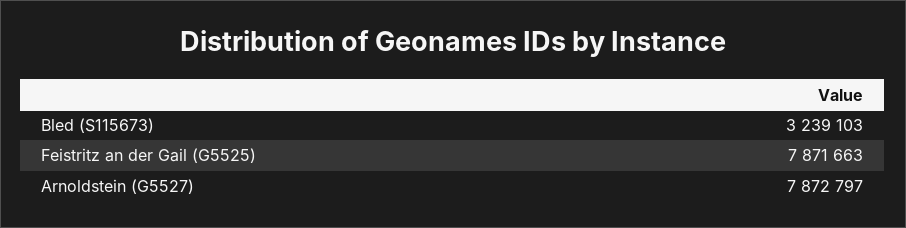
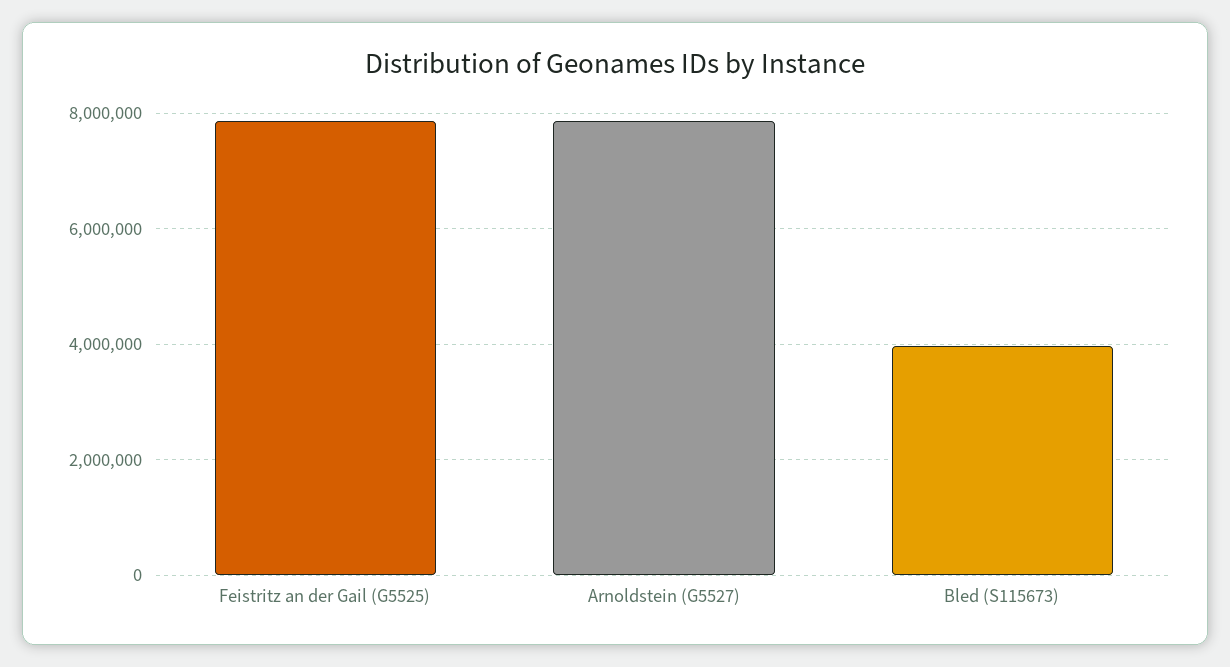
Bled (S115673): 3239103 -> 4000000

